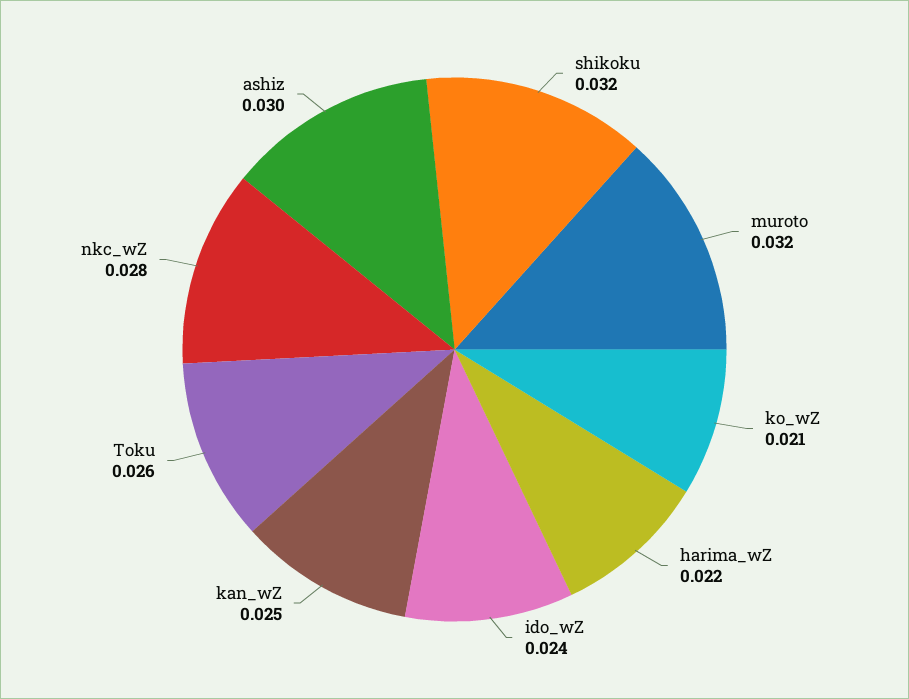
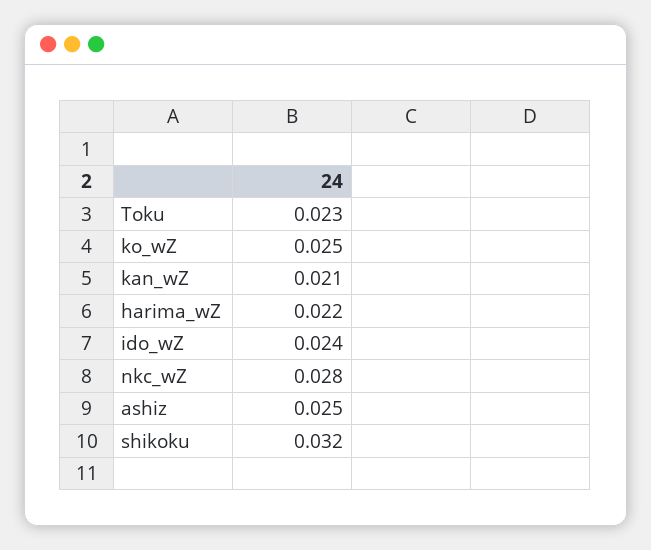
muroto: 0.032 -> none
ko_wZ: 0.021 -> 0.025
kan_wZ: 0.025 -> 0.021
Toku: 0.026 -> 0.023
ashiz: 0.03 -> 0.025

